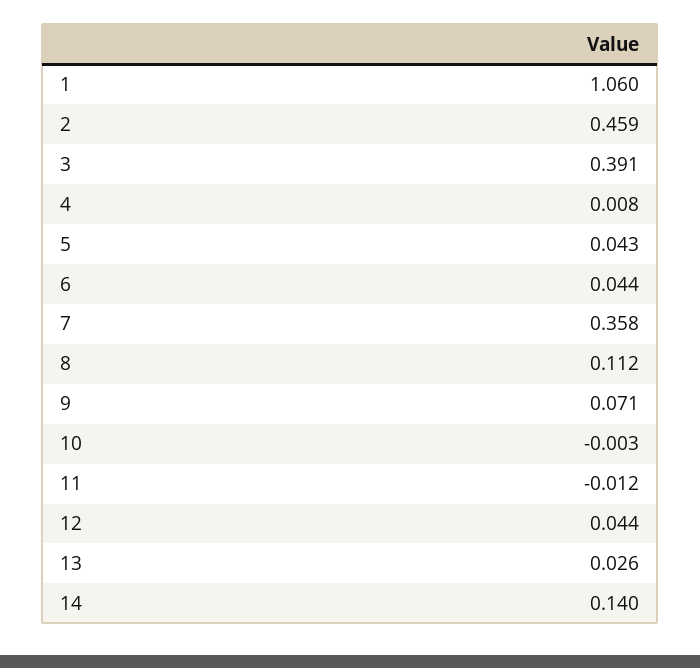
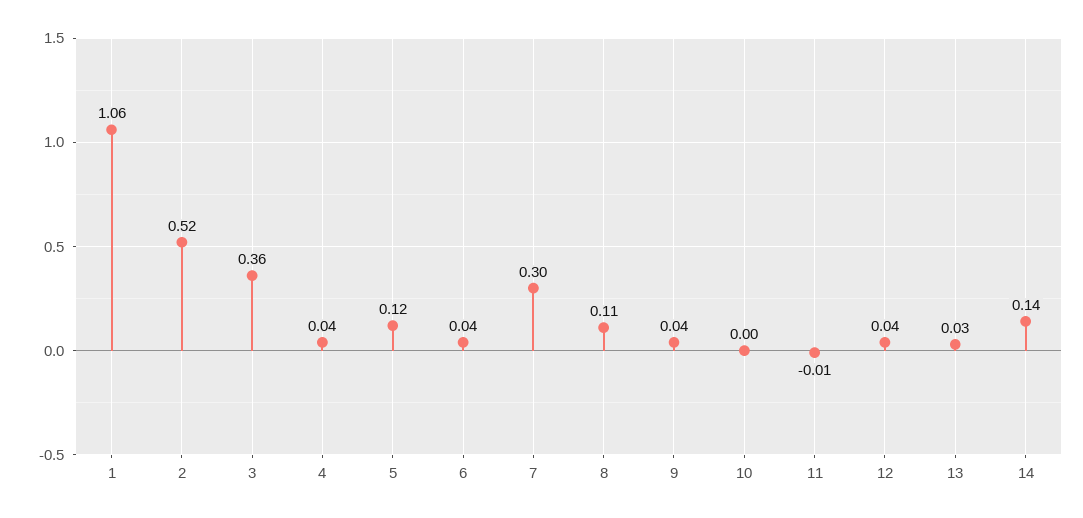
2: 0.459 -> 0.52
3: 0.391 -> 0.36
4: 0.008 -> 0.04
5: 0.043 -> 0.12
7: 0.358 -> 0.3
9: 0.071 -> 0.04

